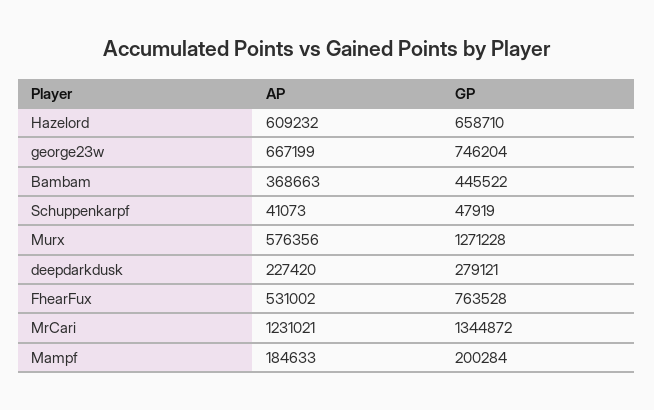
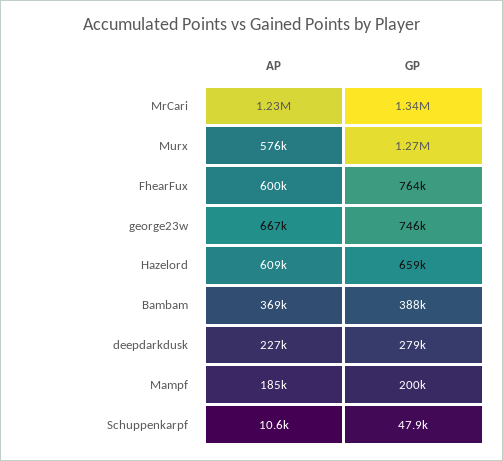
GP, Bambam: 445522 -> 388000
AP, Schuppenkarpf: 41073 -> 10600
AP, FhearFux: 531002 -> 600000

